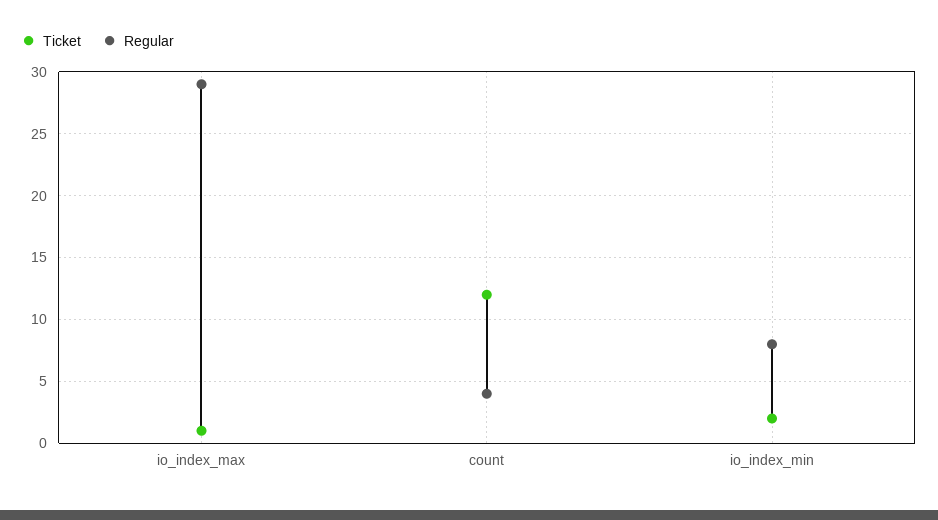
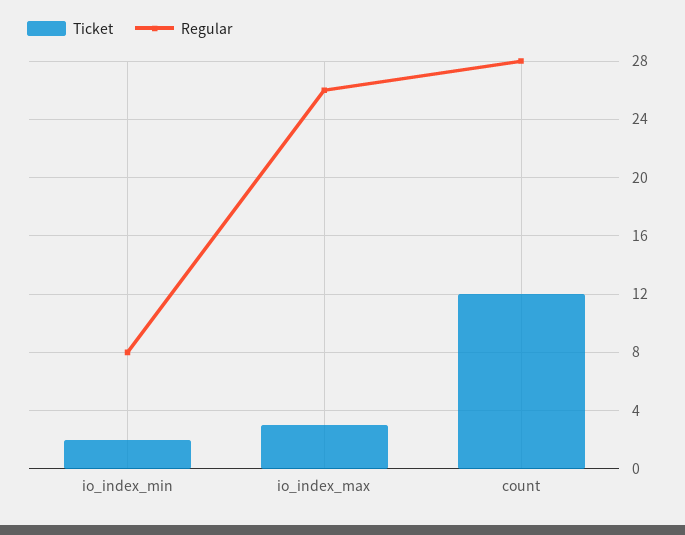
Ticket, io_index_max: 1 -> 3
Regular, io_index_max: 29 -> 26
Regular, count: 4 -> 28

